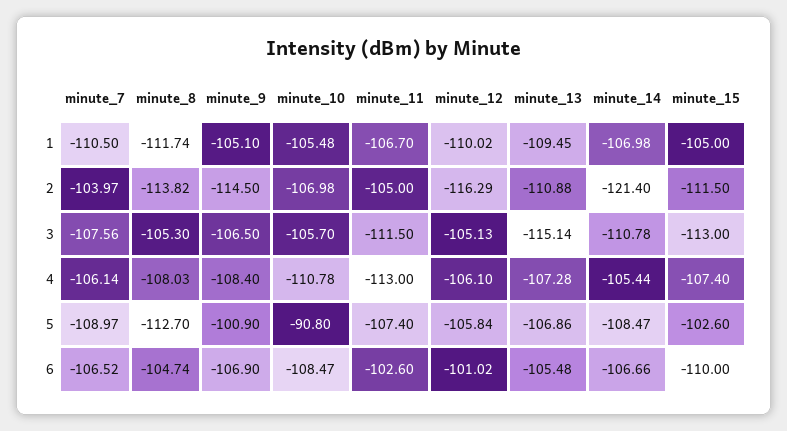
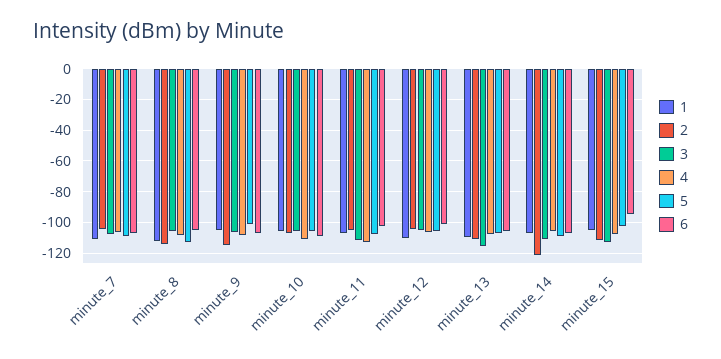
2, minute_12: -116.29 -> -105
5, minute_10: -90.8 -> -105
6, minute_15: -110 -> -95

